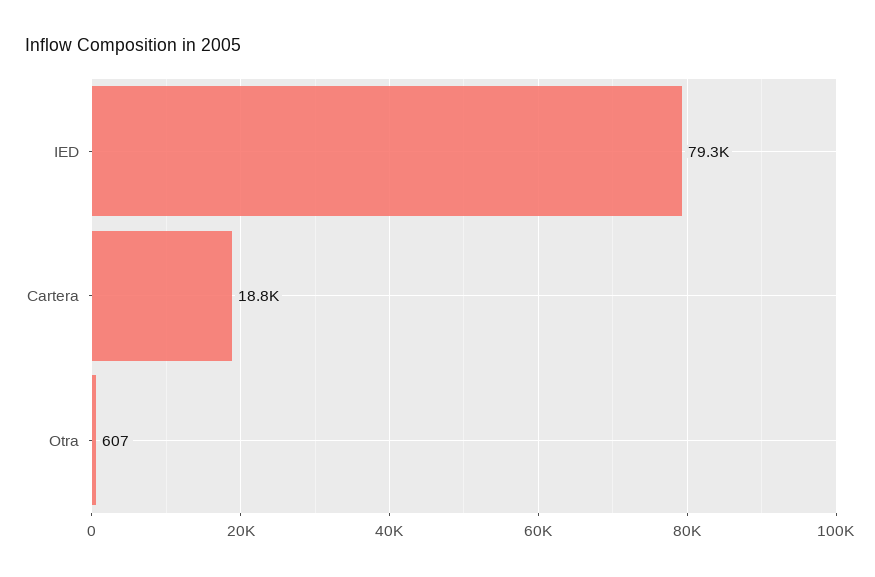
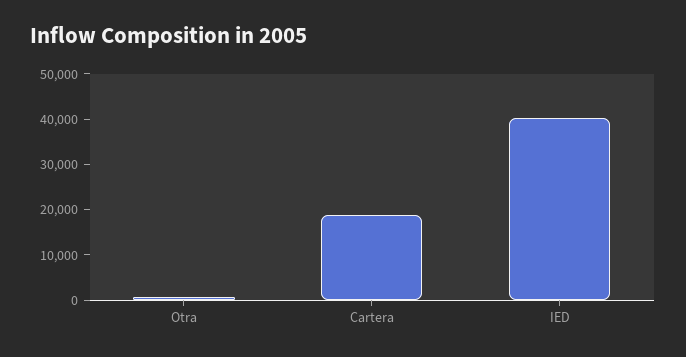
IED: 79300 -> 40000

